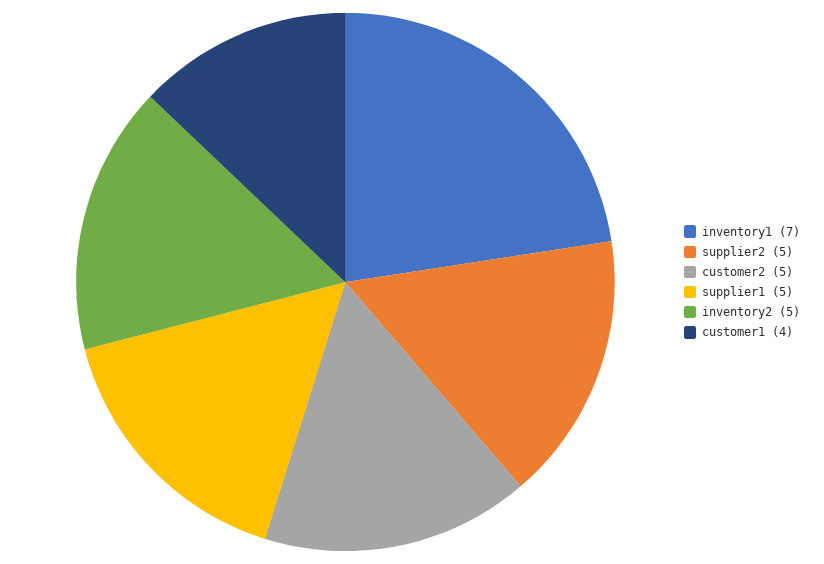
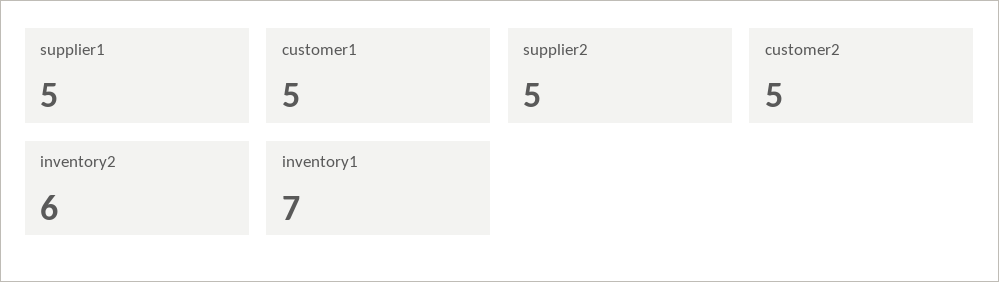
inventory2: 5 -> 6
customer1: 4 -> 5

